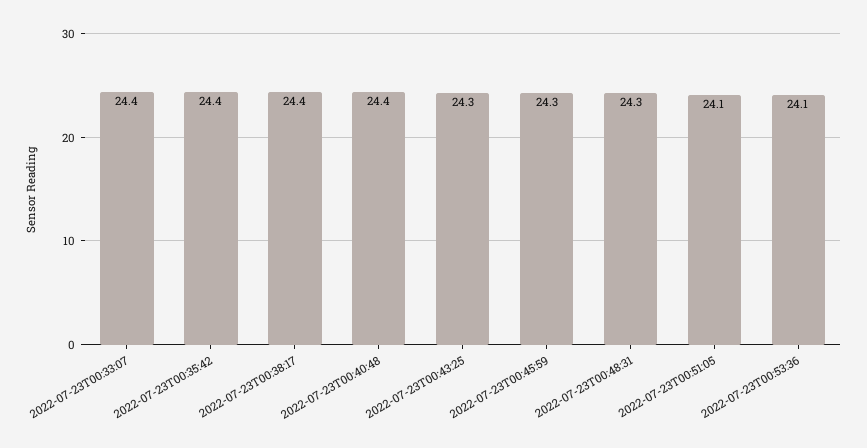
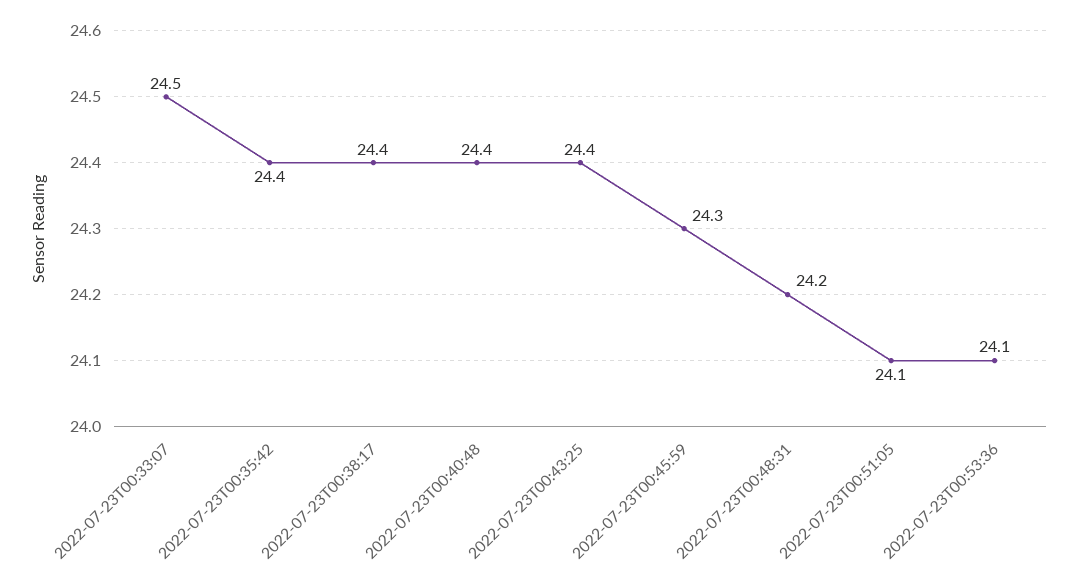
2022-07-23T00:33:07: 24.4 -> 24.5
2022-07-23T00:43:25: 24.3 -> 24.4
2022-07-23T00:48:31: 24.3 -> 24.2

